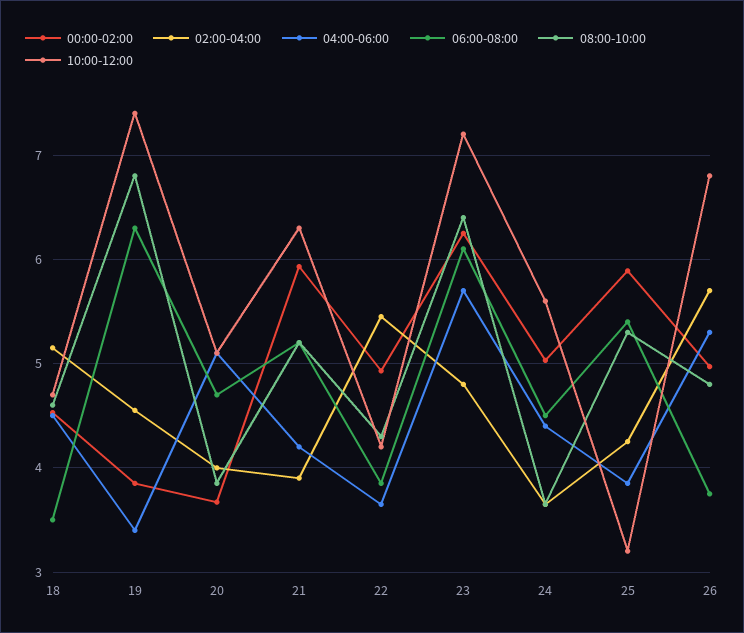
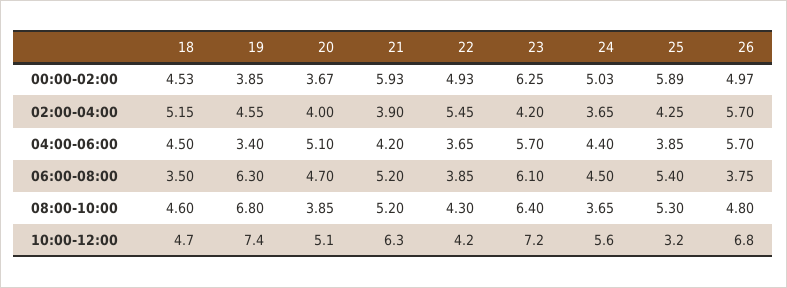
02:00-04:00, 23: 4.8 -> 4.2
04:00-06:00, 26: 5.3 -> 5.7

